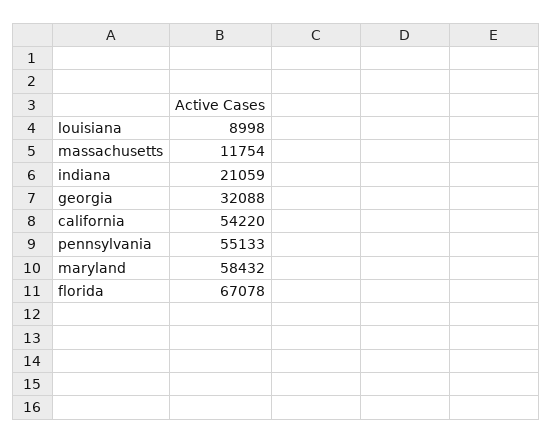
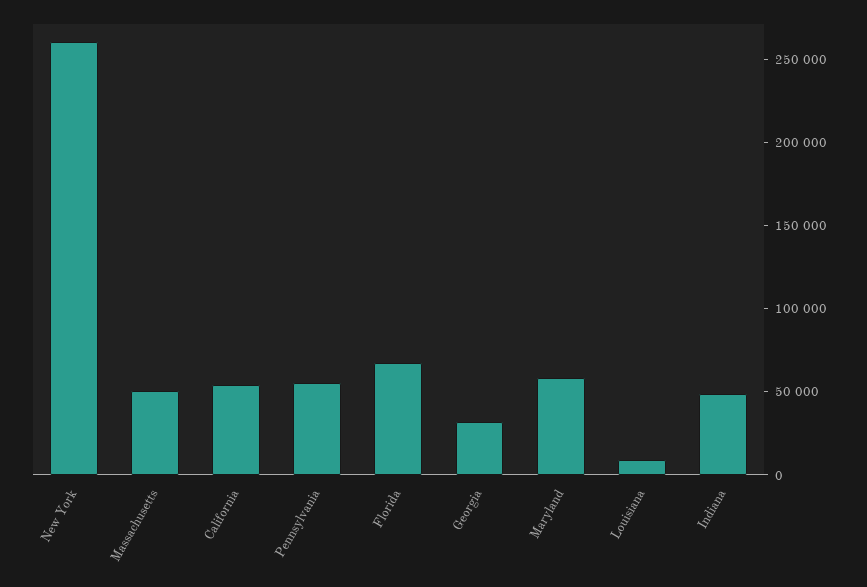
massachusetts: 11754 -> 50000
indiana: 21059 -> 50000
New York: none -> 260000

